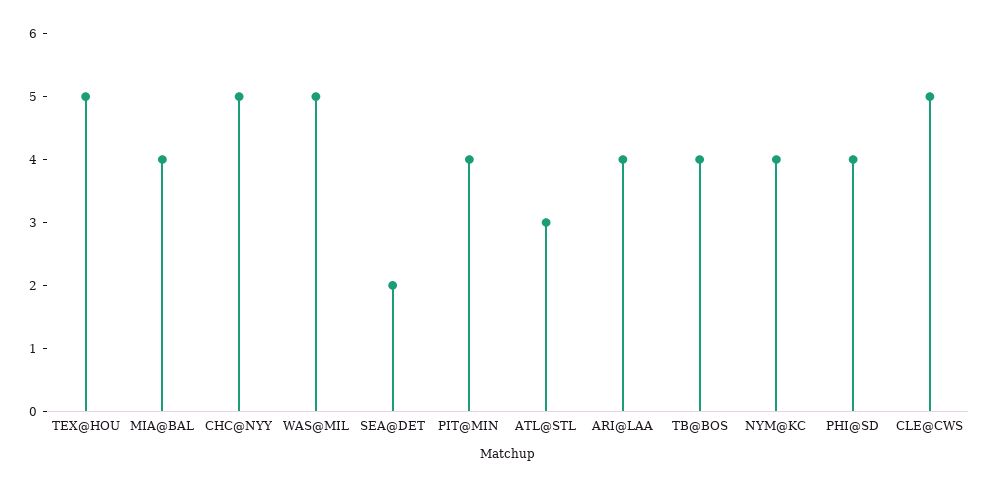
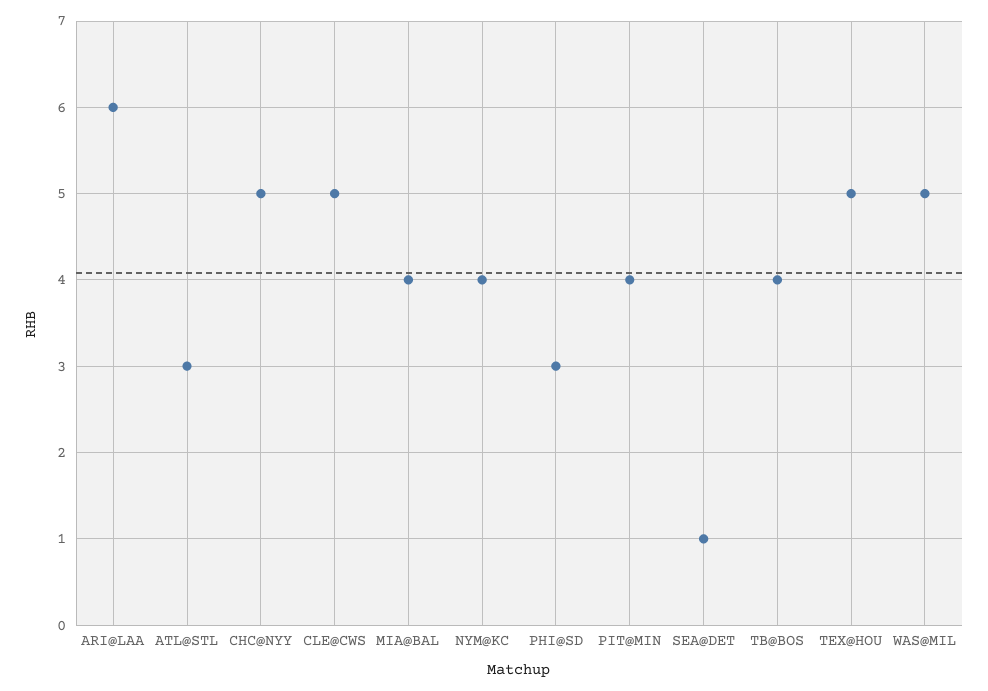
SEA@DET: 2 -> 1
ARI@LAA: 4 -> 6
PHI@SD: 4 -> 3

